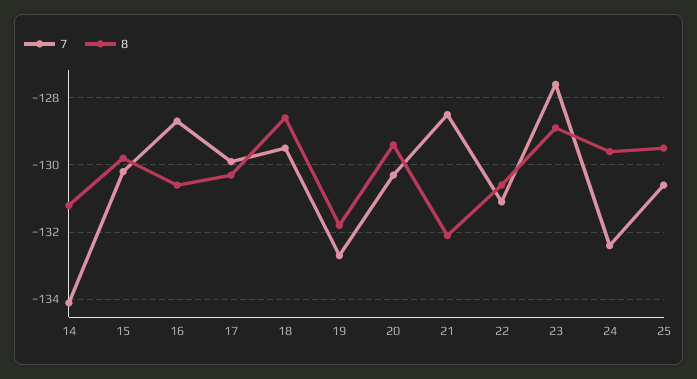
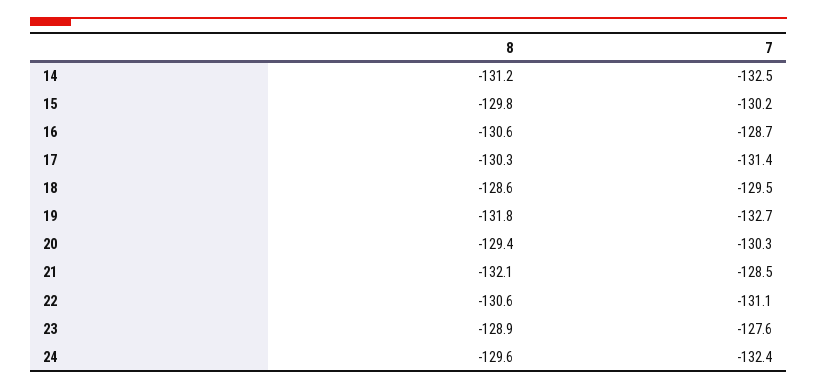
7, 14: -134 -> -132.5
7, 17: -130 -> -131.4
7, 25: -130.5 -> none
8, 25: -129.5 -> none

